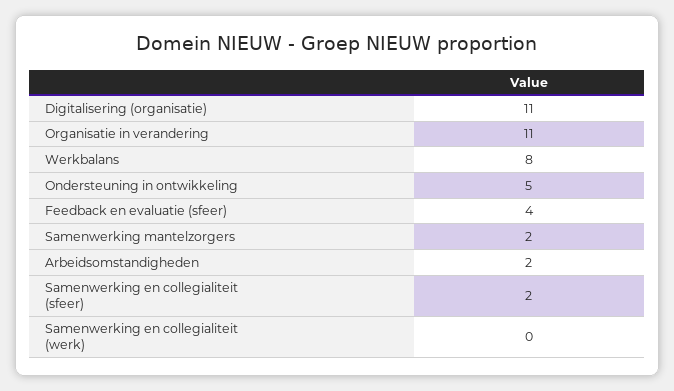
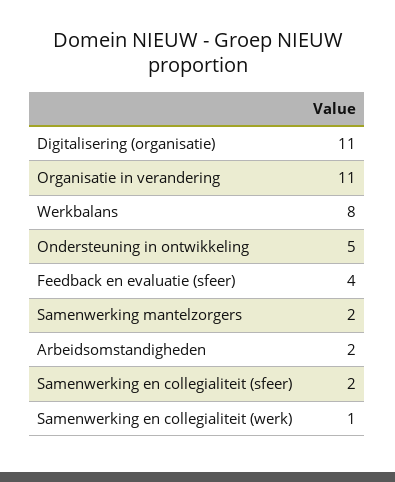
Samenwerking en collegialiteit (werk): 0 -> 1

